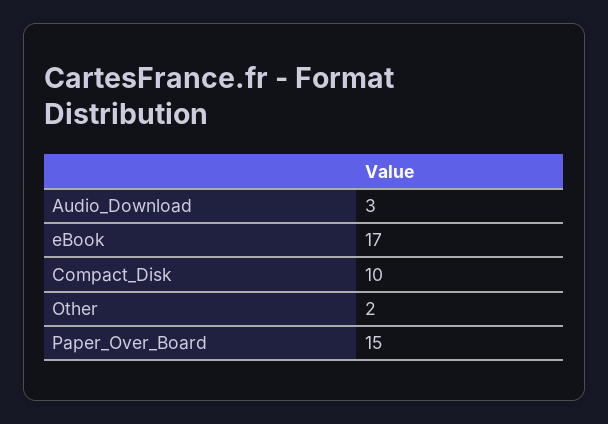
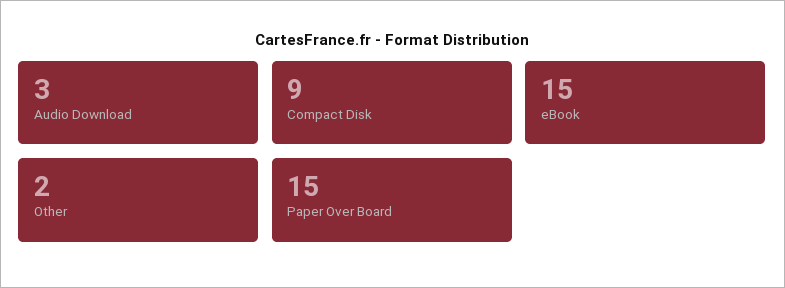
eBook: 17 -> 15
Compact_Disk: 10 -> 9

